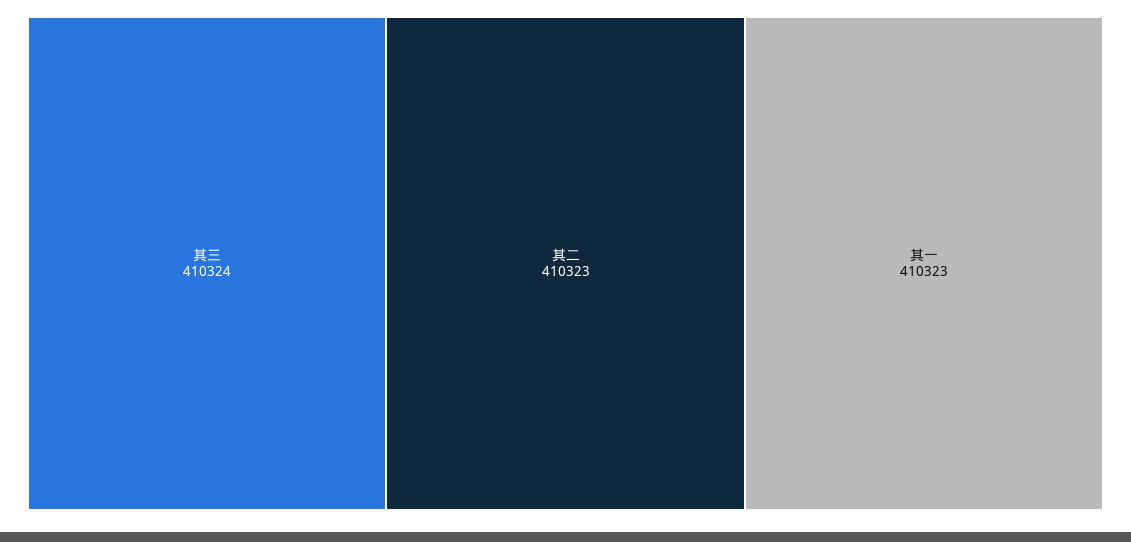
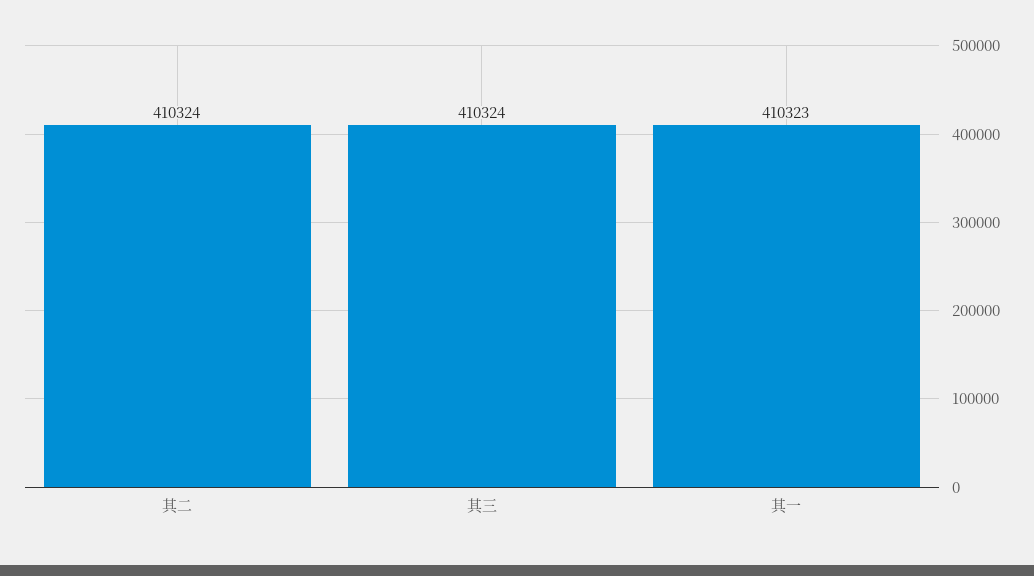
其二: 410323 -> 410324

